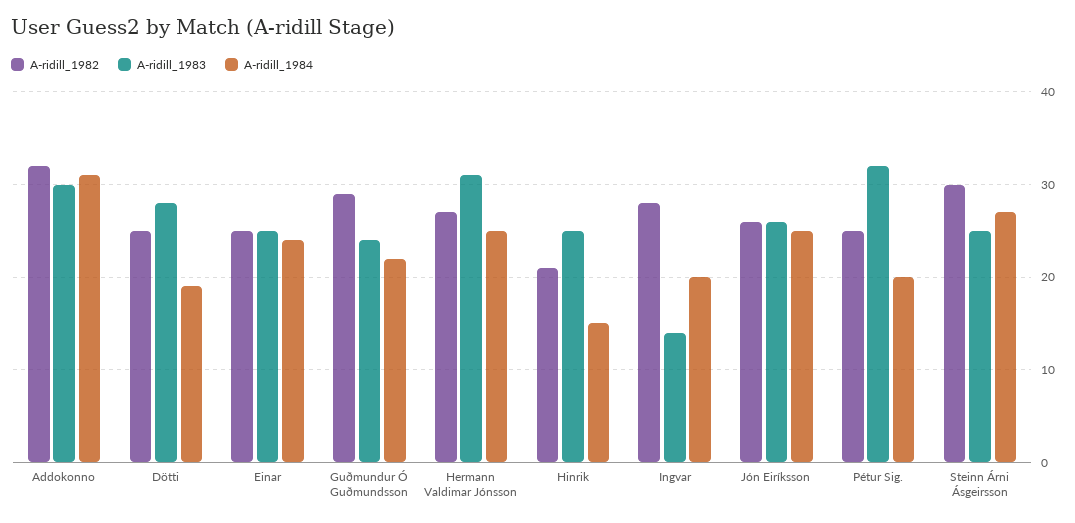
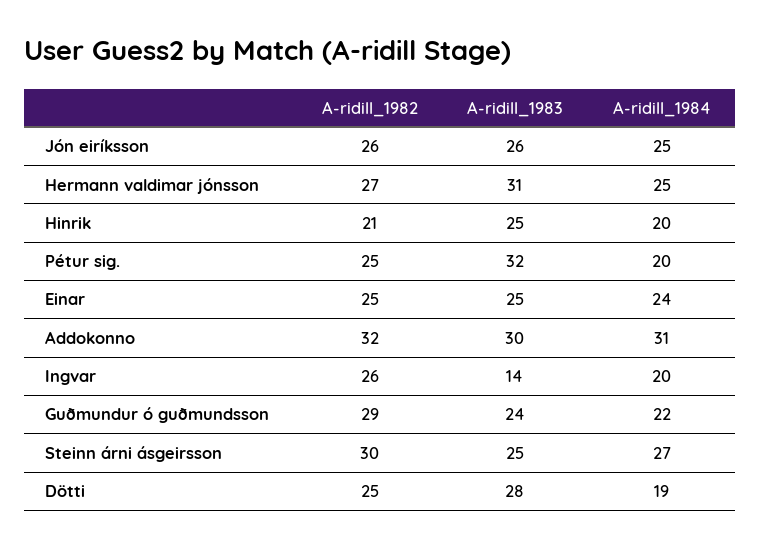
A-ridill_1984, Hinrik: 15 -> 20
A-ridill_1982, Ingvar: 28 -> 26

